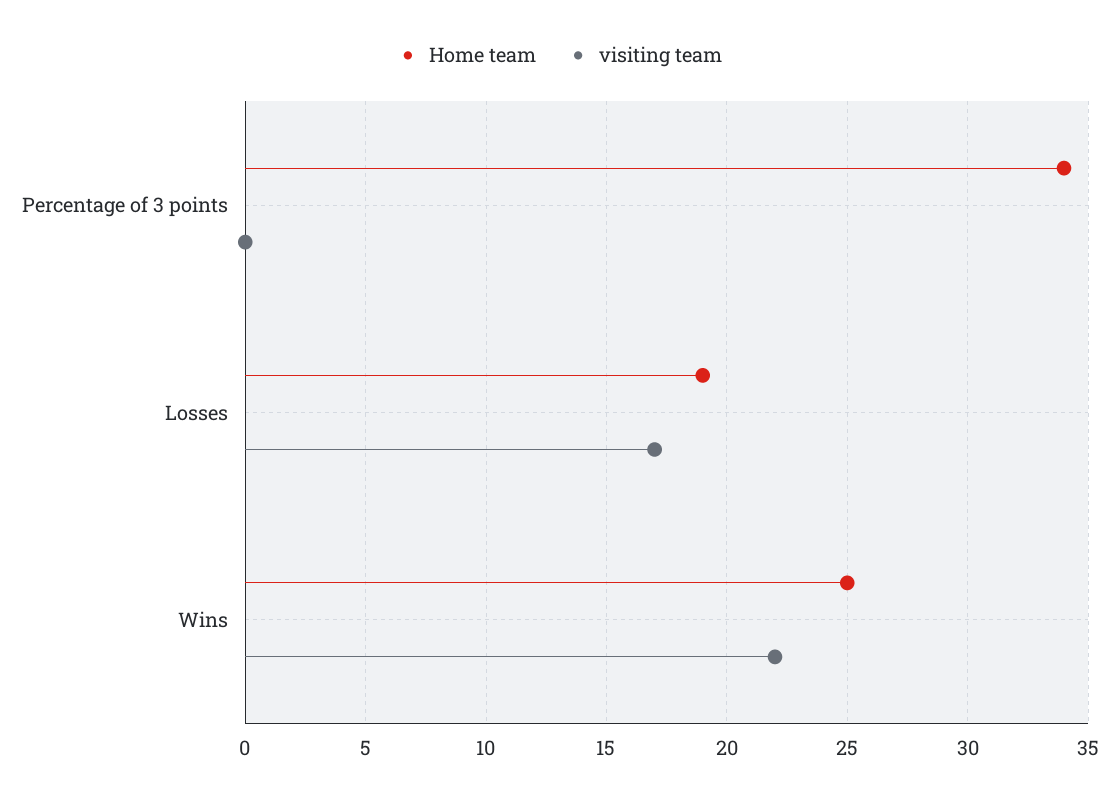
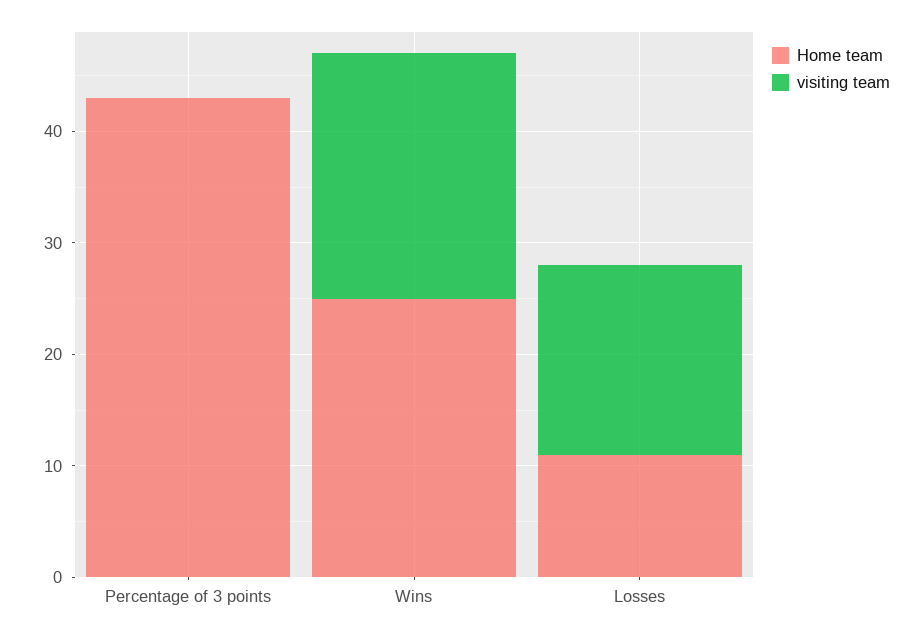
Home team, Percentage of 3 points: 34 -> 43
Home team, Losses: 19 -> 11

